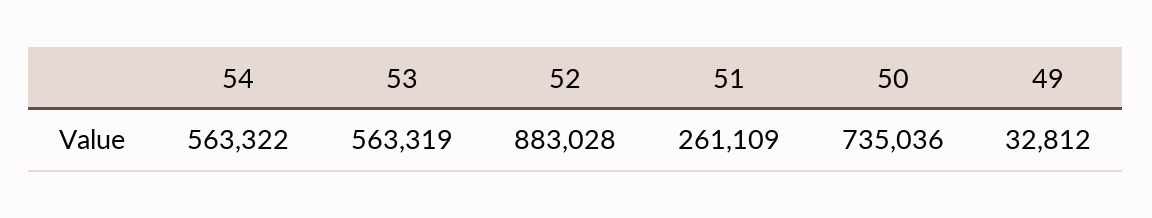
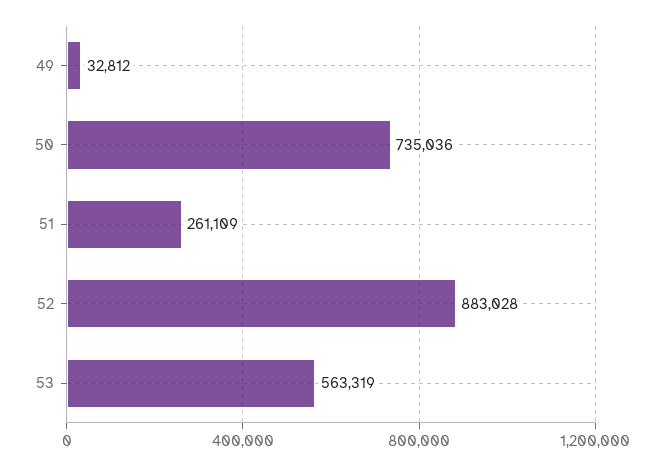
54: 563322 -> none

